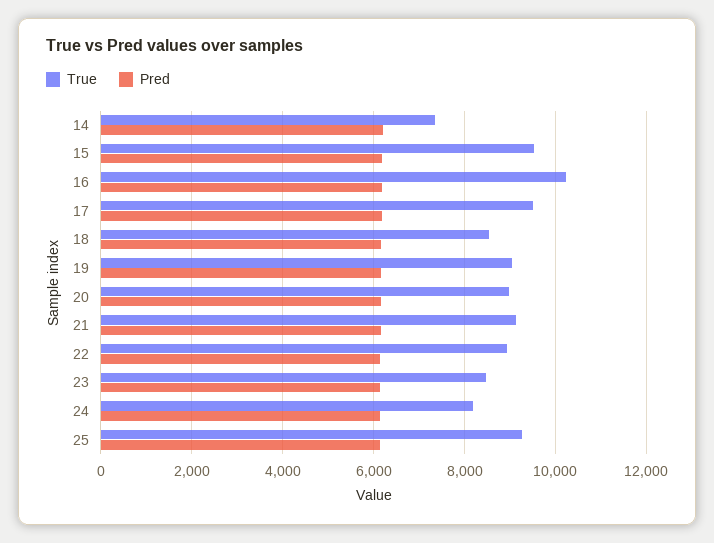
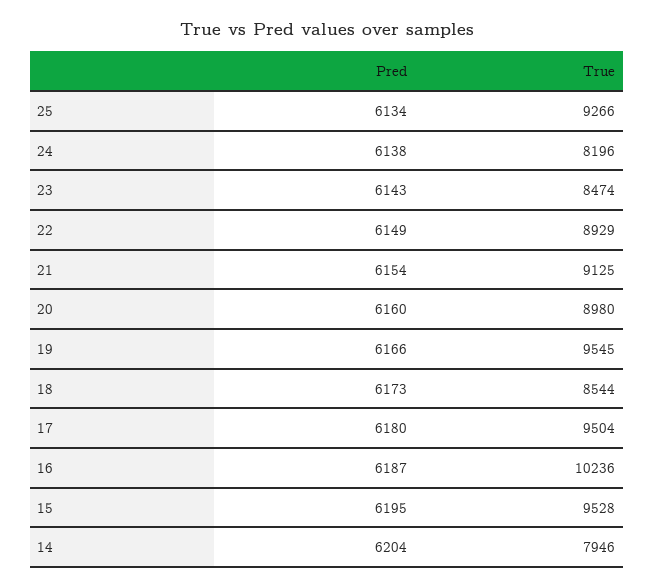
True, 14: 7400 -> 7946
True, 19: 9000 -> 9545

